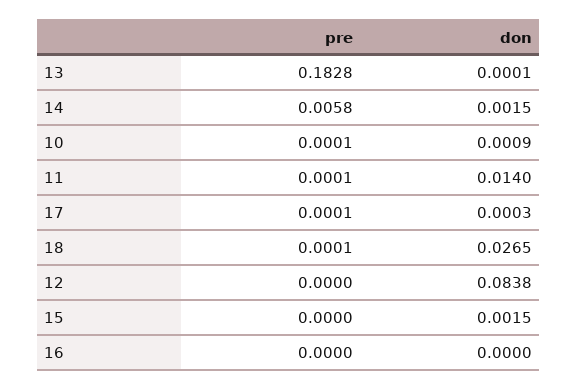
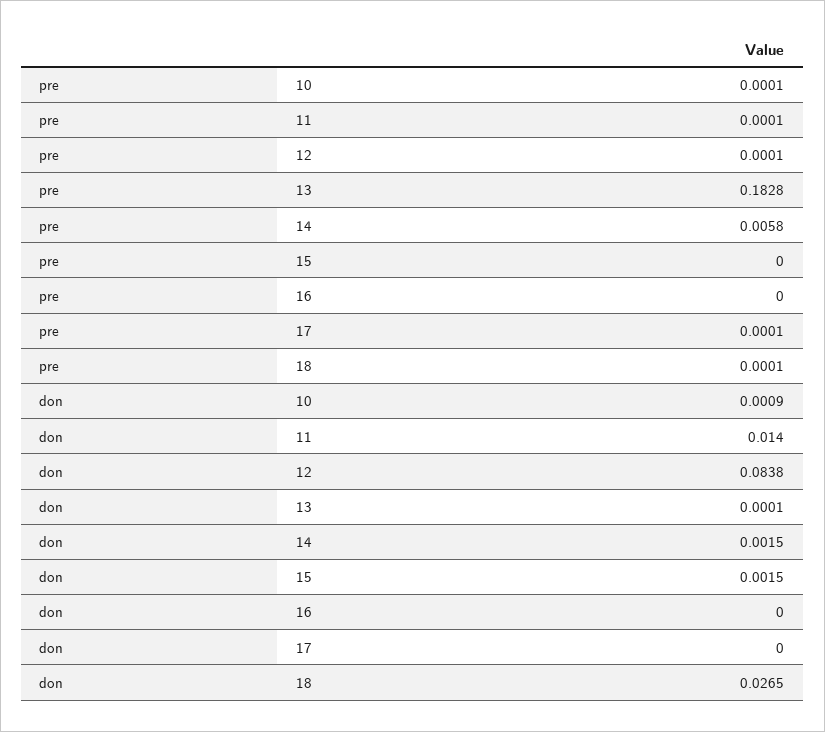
don, 17: 0.0003 -> 0
pre, 12: 0 -> 0.0001

